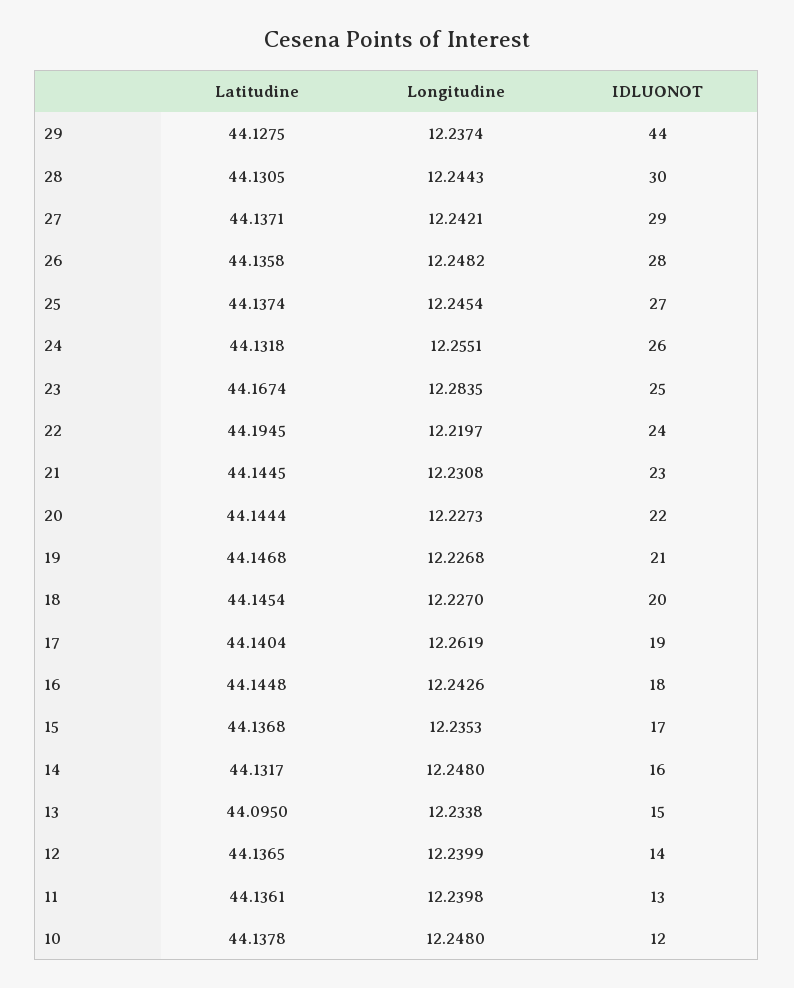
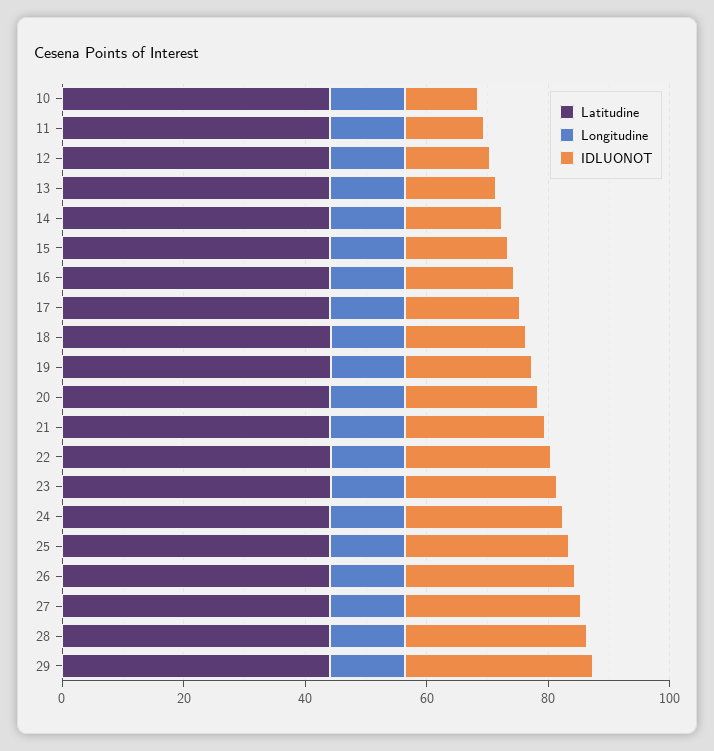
IDLUONOT, 29: 44 -> 30

